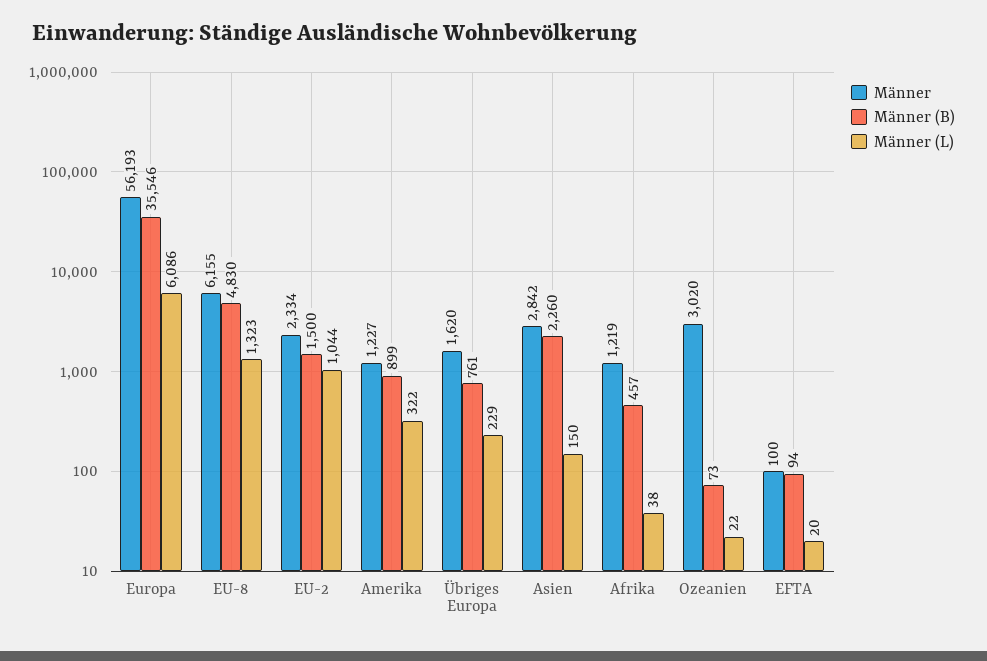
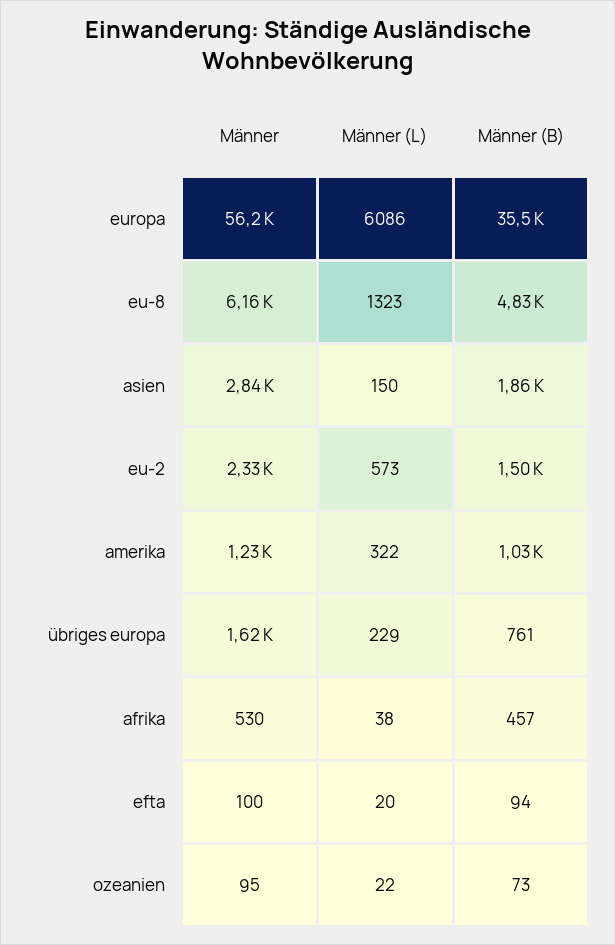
Männer (L), EU-2: 1044 -> 573
Männer (B), Amerika: 899 -> 1030
Männer (B), Asien: 2260 -> 1860
Männer, Afrika: 1219 -> 530
Männer, Ozeanien: 3020 -> 95

